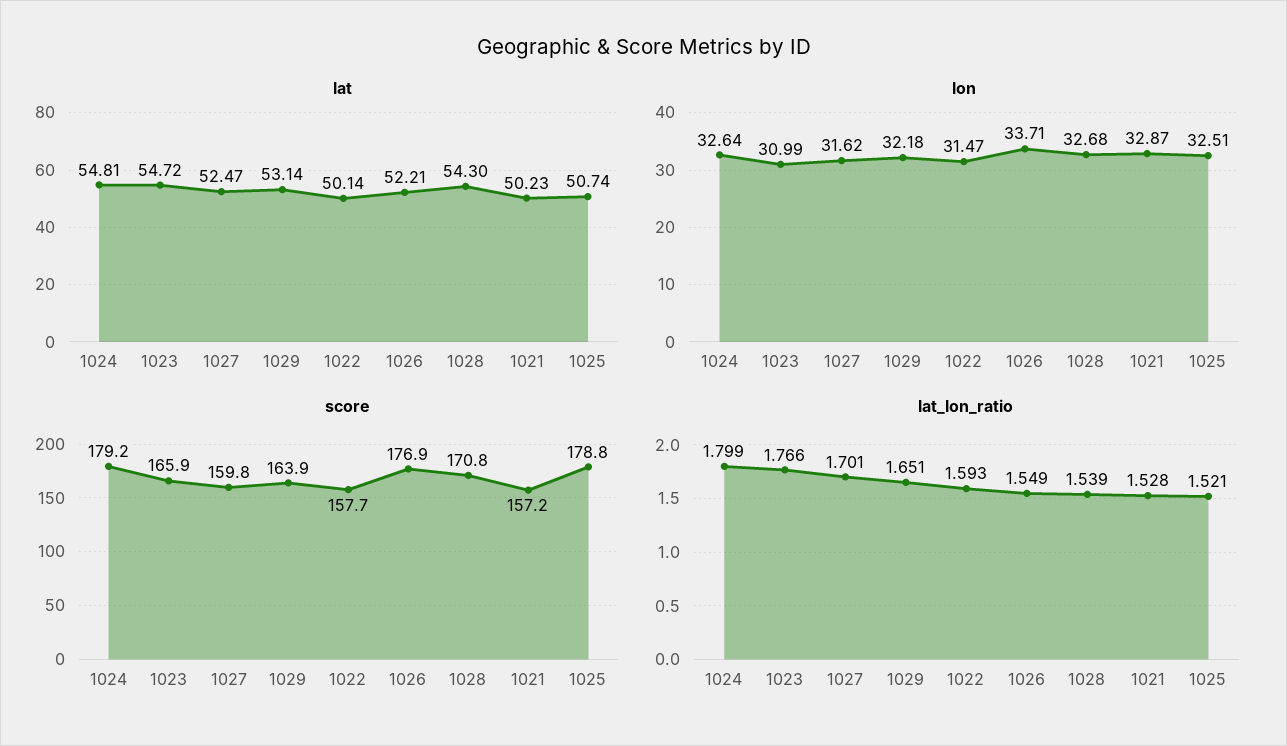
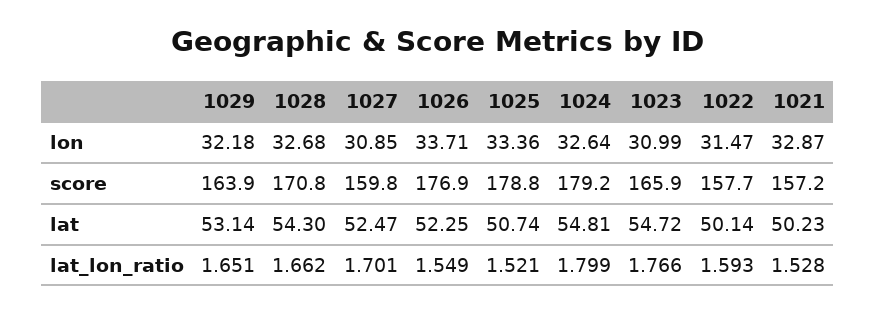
lat, 1026: 52.21 -> 52.25
lon, 1027: 31.62 -> 30.85
lon, 1025: 32.51 -> 33.36
lat_lon_ratio, 1028: 1.539 -> 1.662

